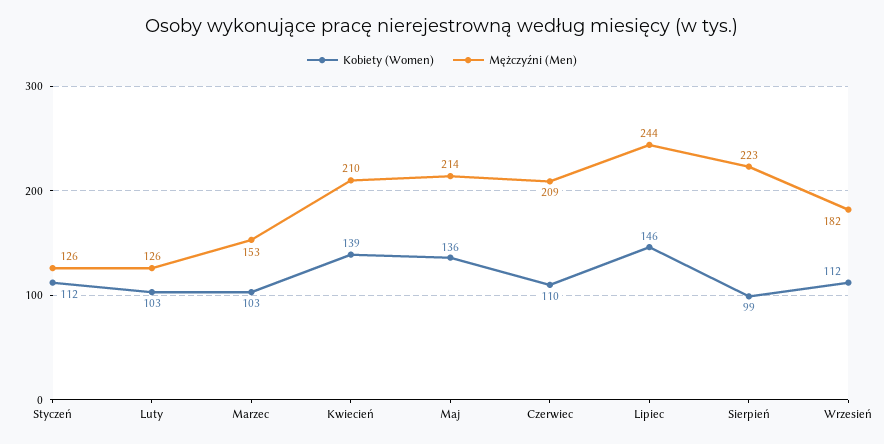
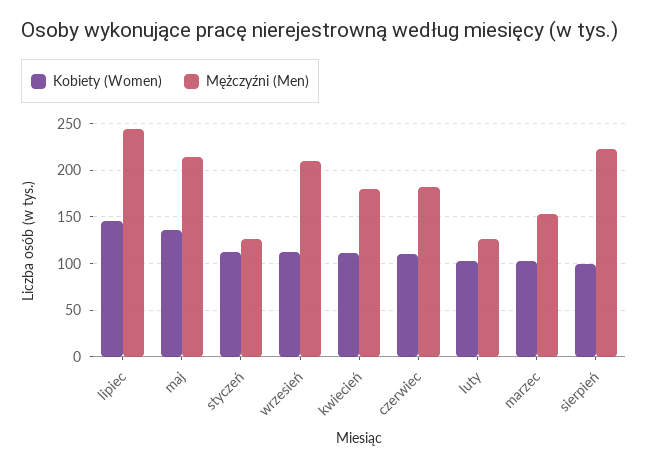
Kobiety (Women), Kwiecień: 139 -> 110
Mężczyźni (Men), Kwiecień: 210 -> 180
Mężczyźni (Men), Czerwiec: 209 -> 180
Mężczyźni (Men), Wrzesień: 182 -> 210

